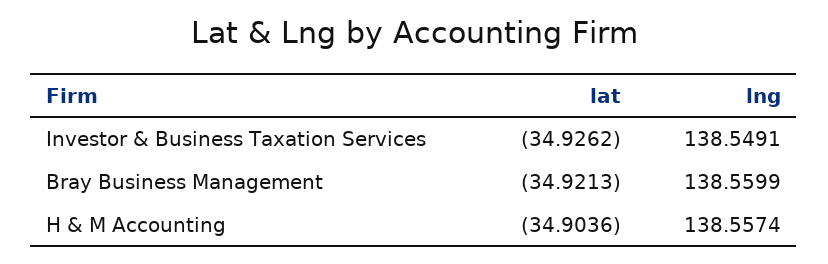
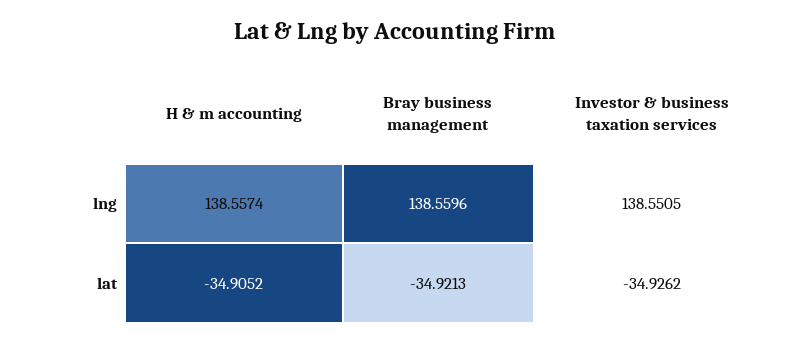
lng, Investor & Business Taxation Services: 138.5491 -> 138.5505
lng, Bray Business Management: 138.5599 -> 138.5596
lat, H & M Accounting: -34.9036 -> -34.9052

